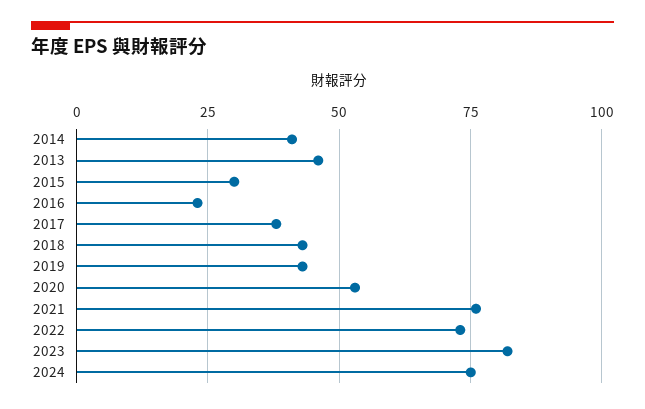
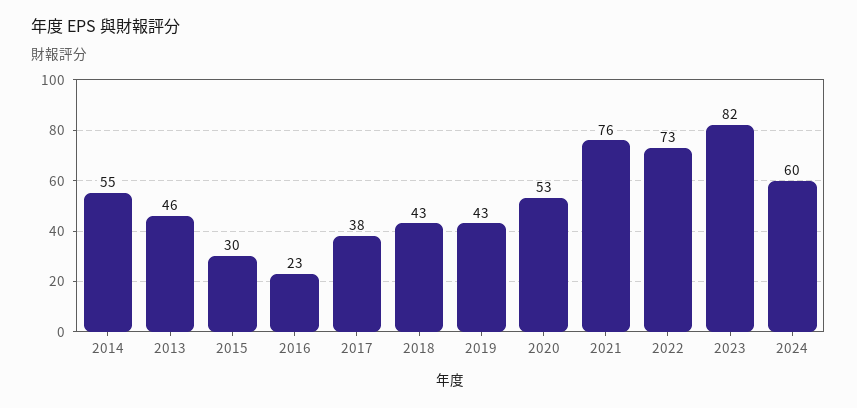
2014: 40 -> 55
2024: 75 -> 60

